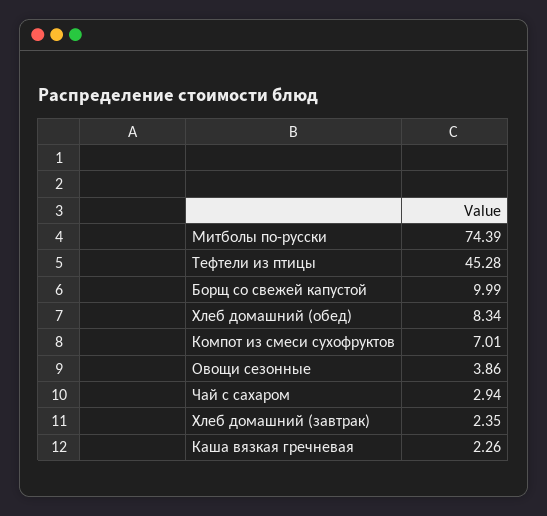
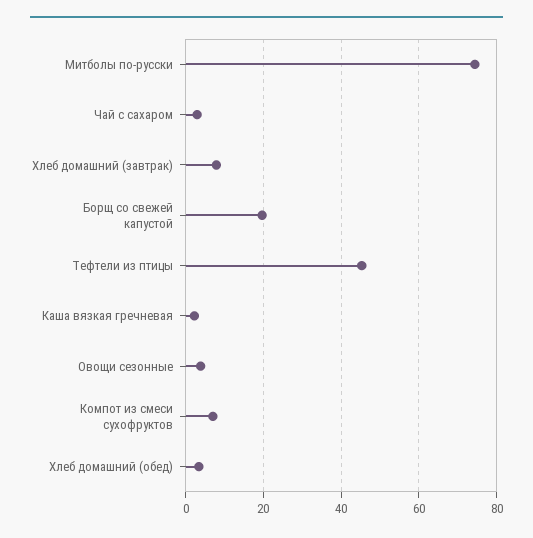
Борщ со свежей капустой: 9.99 -> 20
Хлеб домашний (обед): 8.34 -> 4
Хлеб домашний (завтрак): 2.35 -> 8

